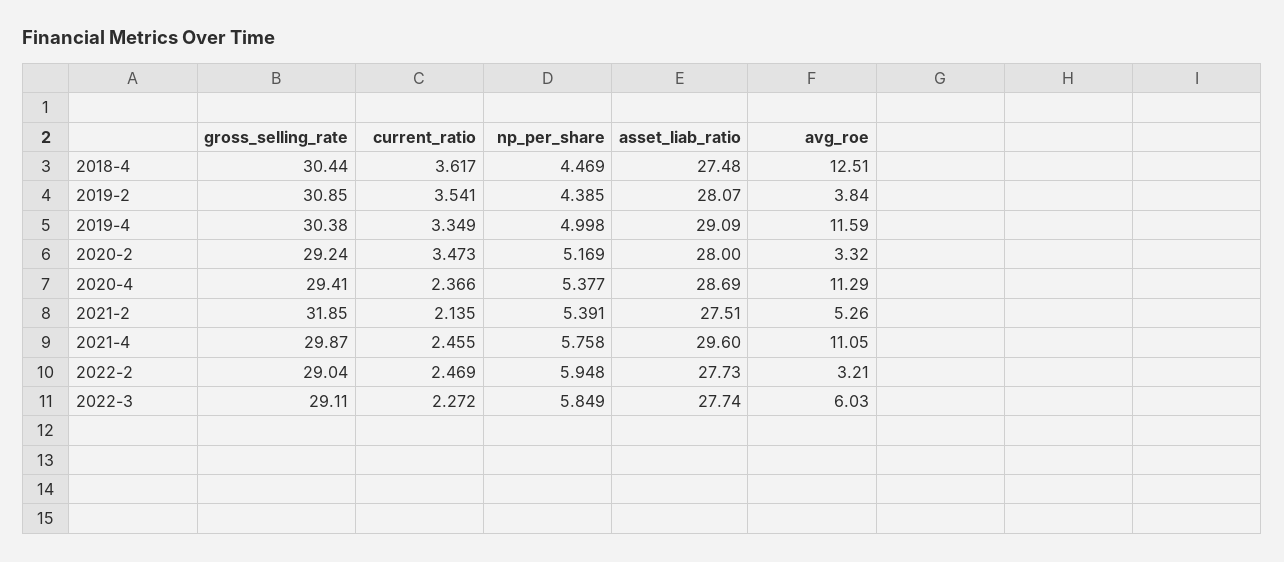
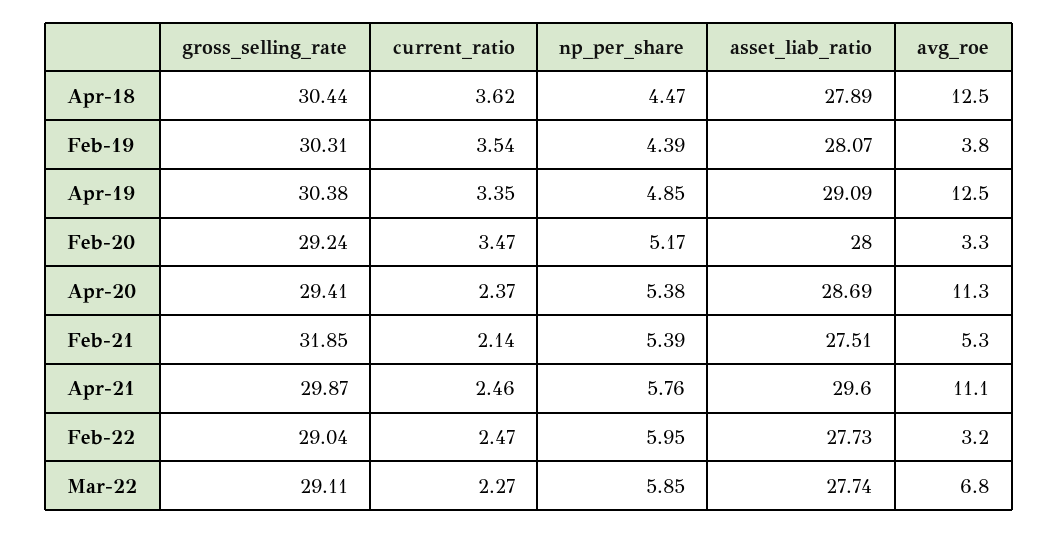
asset_liab_ratio, 2018-4: 27.48 -> 27.89
gross_selling_rate, 2019-2: 30.85 -> 30.31
np_per_share, 2019-4: 4.998 -> 4.85
avg_roe, 2019-4: 11.59 -> 12.5
avg_roe, 2022-3: 6.03 -> 6.8

